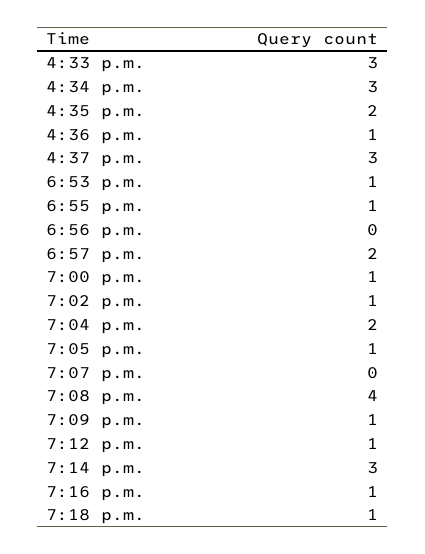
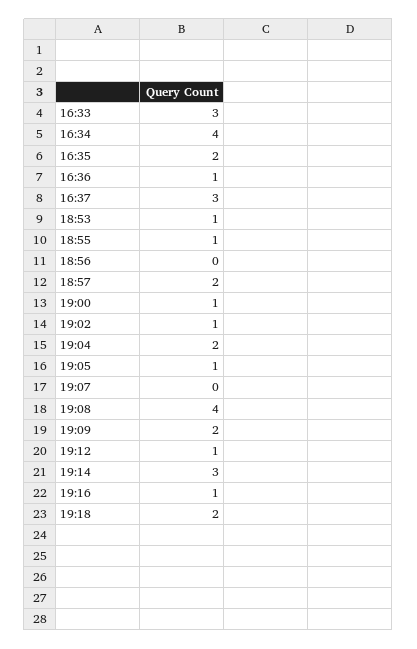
4:34 p.m.: 3 -> 4
7:09 p.m.: 1 -> 2
7:18 p.m.: 1 -> 2

